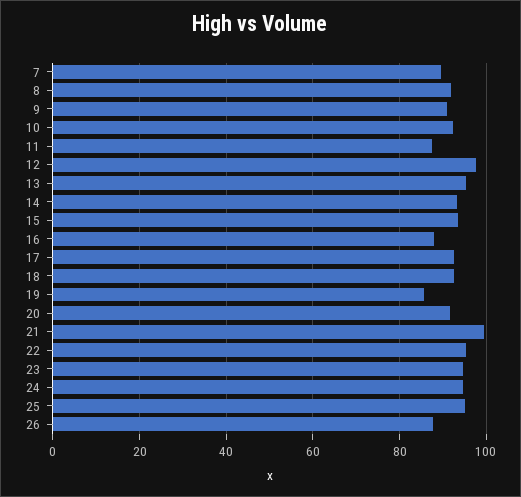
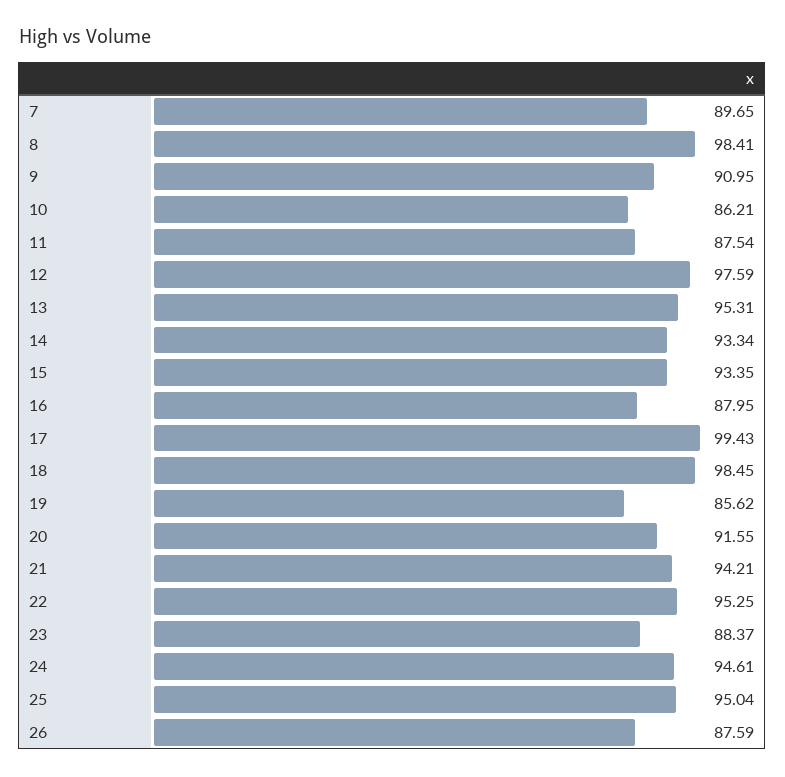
8: 92 -> 98.41
10: 92 -> 86.21
17: 92 -> 99.43
18: 92 -> 98.45
21: 100 -> 94.21
23: 94 -> 88.37

